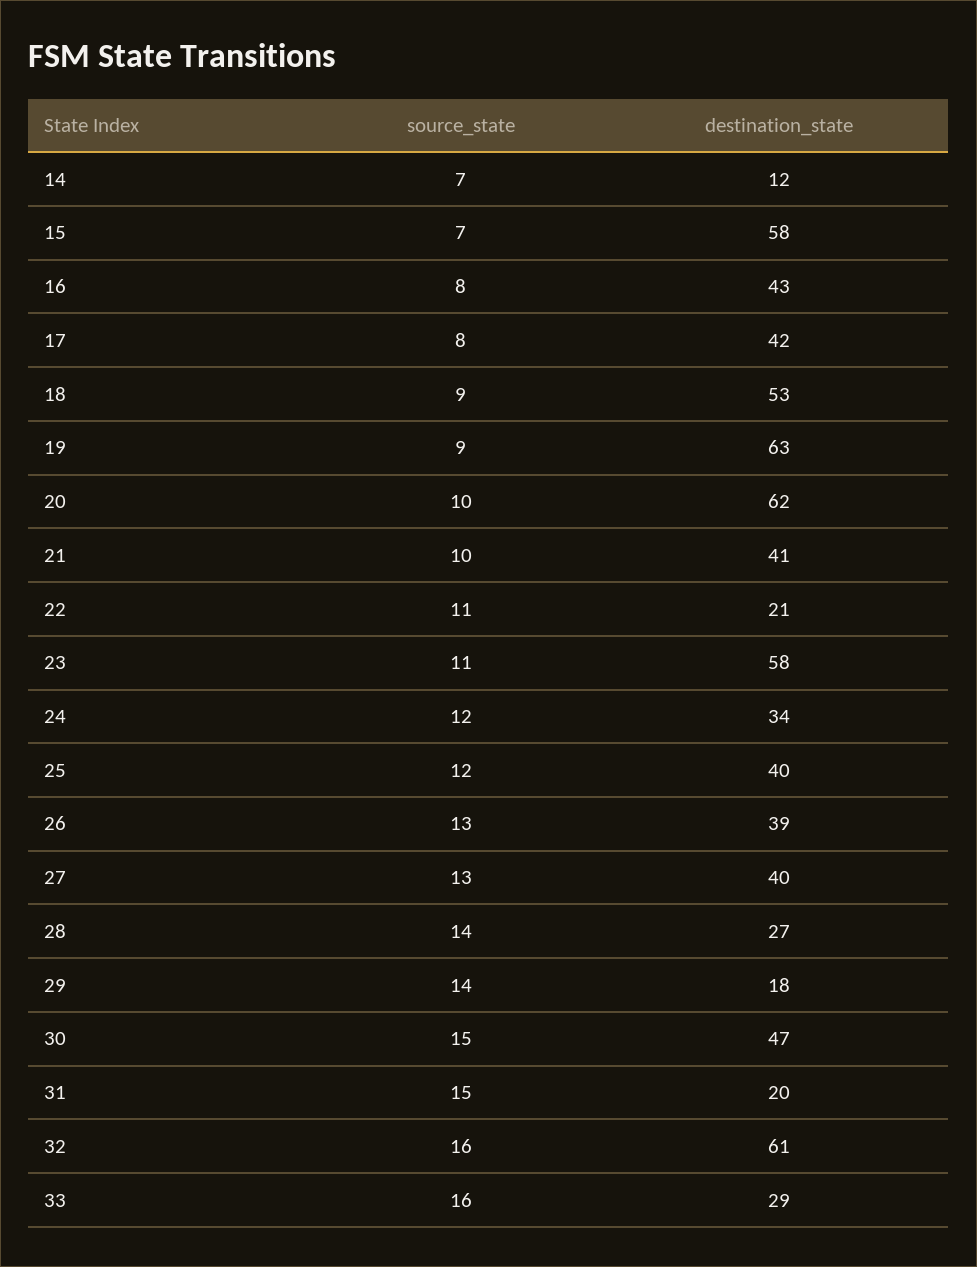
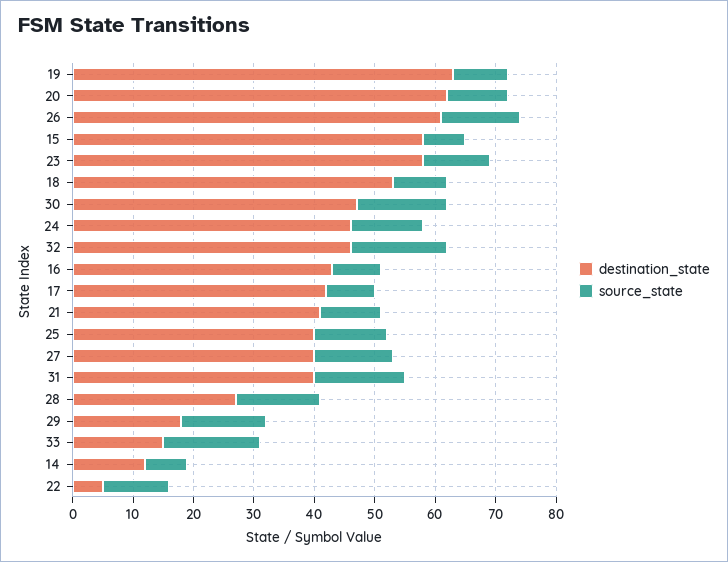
destination_state, 22: 21 -> 5
destination_state, 24: 34 -> 45
destination_state, 26: 39 -> 60
destination_state, 31: 20 -> 40
destination_state, 32: 61 -> 45
destination_state, 33: 29 -> 15

